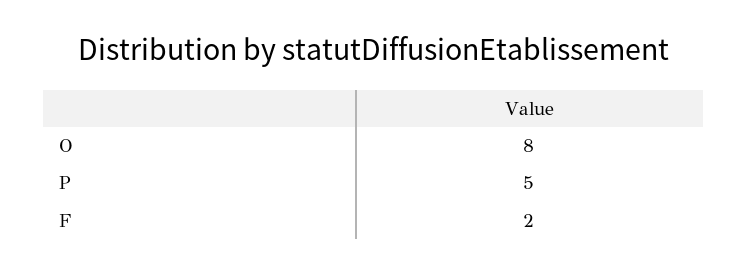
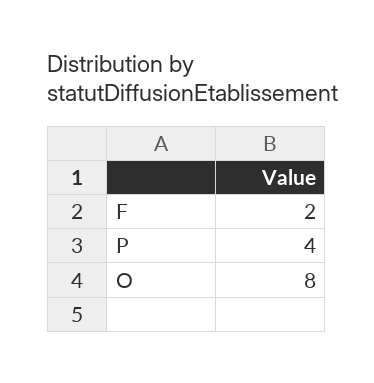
P: 5 -> 4

